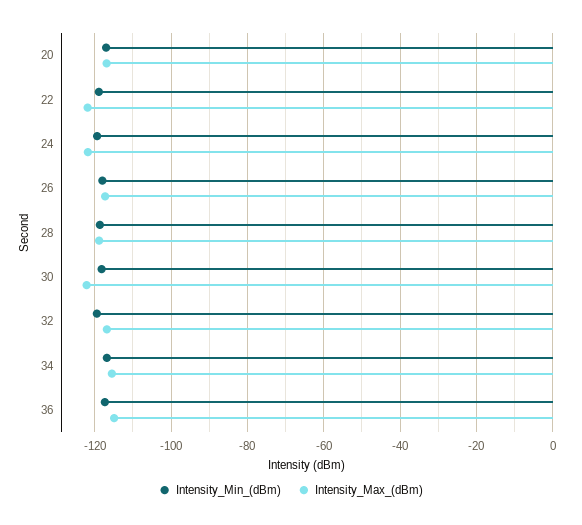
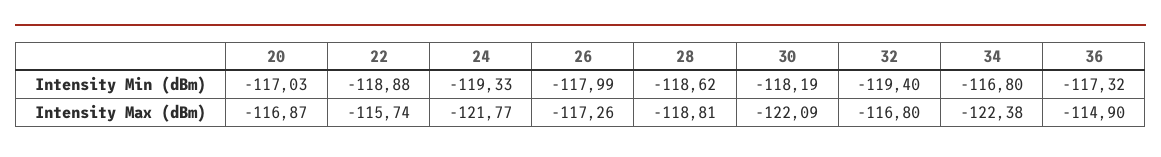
Intensity_Max_(dBm), 22: -122 -> -115.74
Intensity_Max_(dBm), 34: -116 -> -122.38

